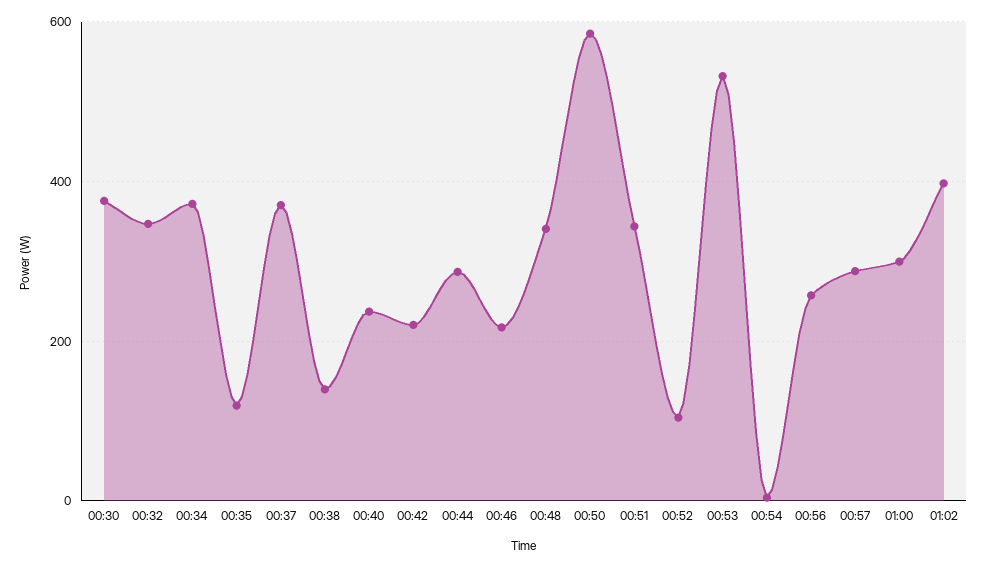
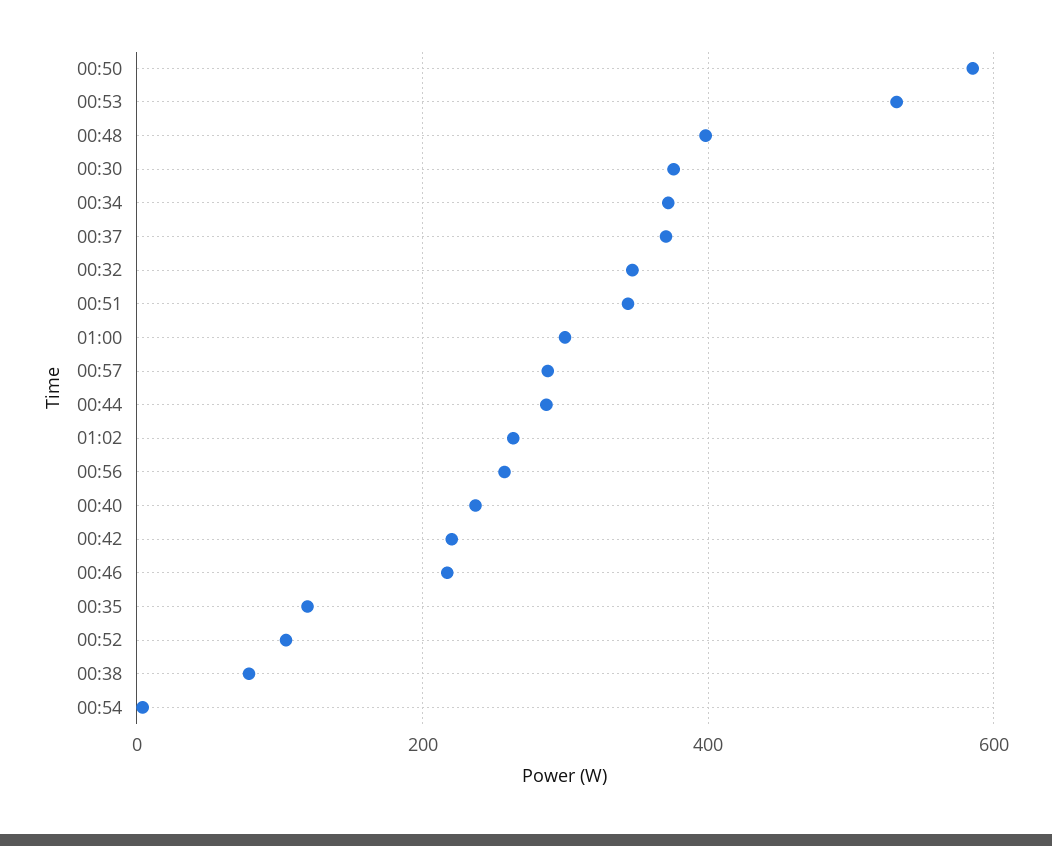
00:38: 140 -> 80
00:48: 340 -> 400
01:02: 400 -> 260

